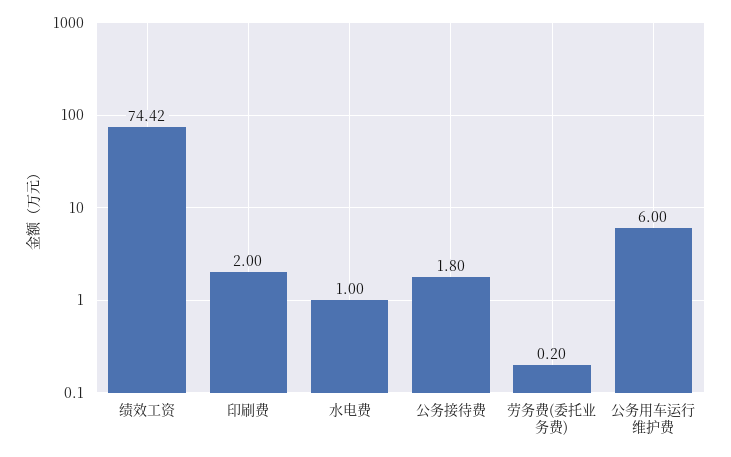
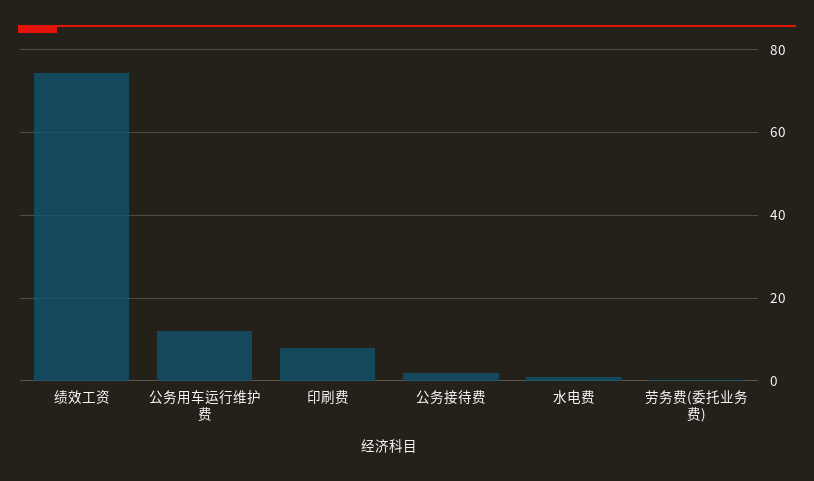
印刷费: 2 -> 8
公务用车运行维护费: 6 -> 12

